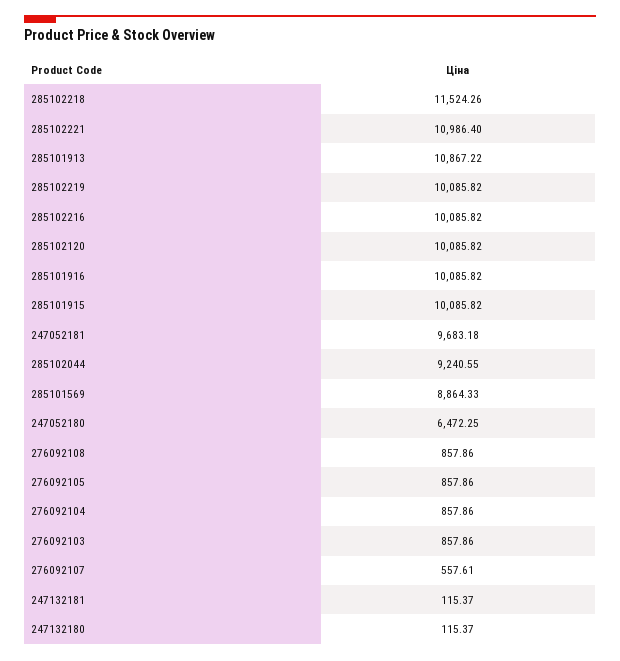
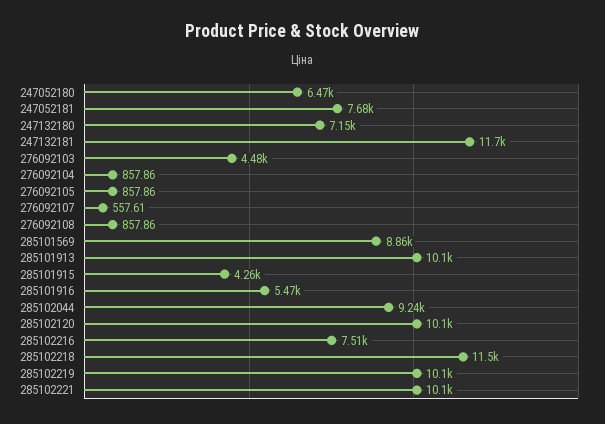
285102221: 10986.4 -> 10100
285101913: 10867.22 -> 10100
285102216: 10085.82 -> 7510
285101916: 10085.82 -> 5470
285101915: 10085.82 -> 4260
247052181: 9683.18 -> 7680
276092103: 857.86 -> 4480
247132181: 115.37 -> 11700
247132180: 115.37 -> 7150

